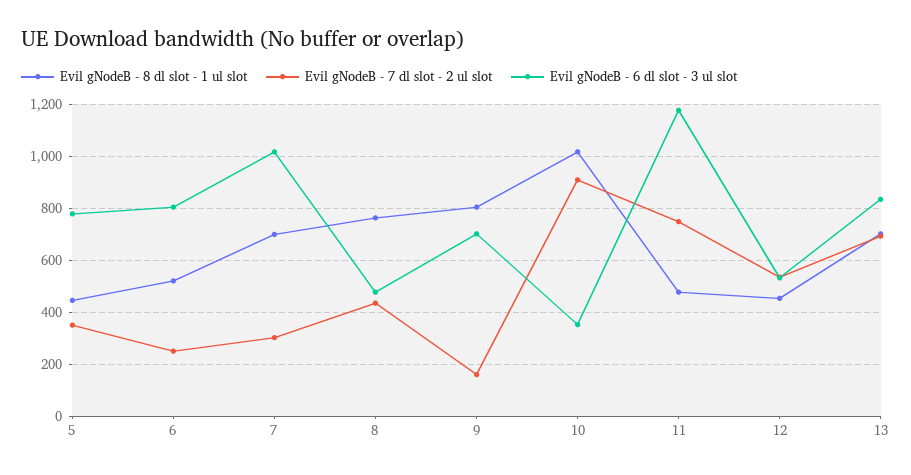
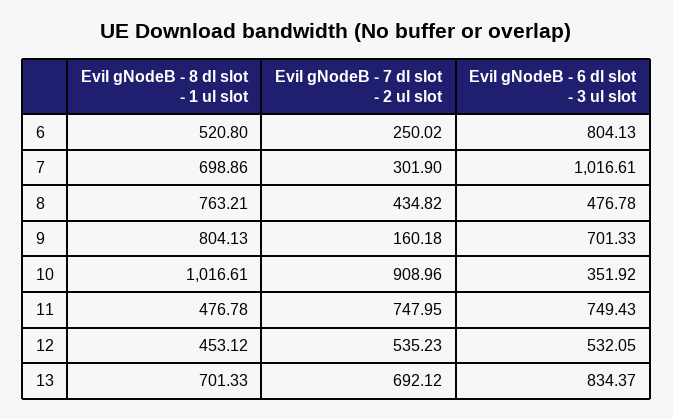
Evil gNodeB - 8 dl slot - 1 ul slot, 5: 450 -> none
Evil gNodeB - 7 dl slot - 2 ul slot, 5: 350 -> none
Evil gNodeB - 6 dl slot - 3 ul slot, 5: 775 -> none
Evil gNodeB - 6 dl slot - 3 ul slot, 11: 1175 -> 749.43

